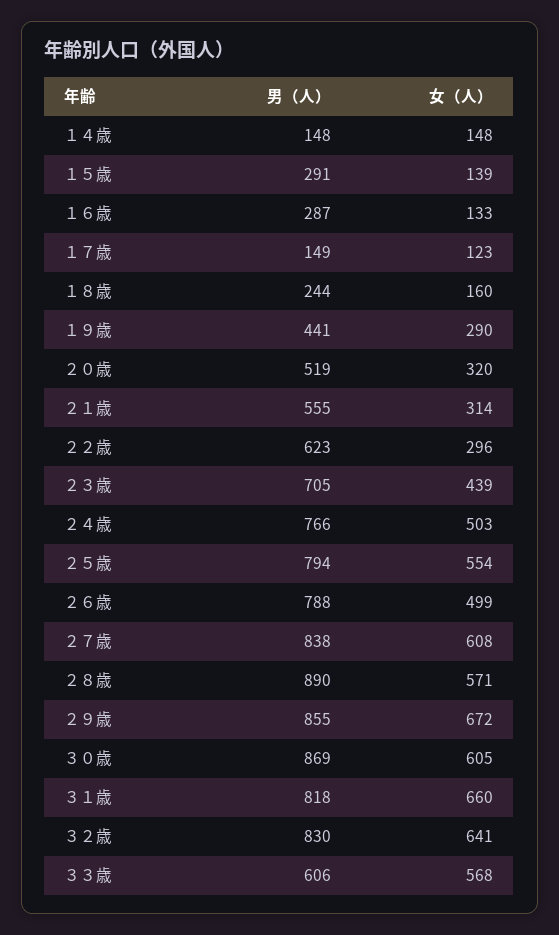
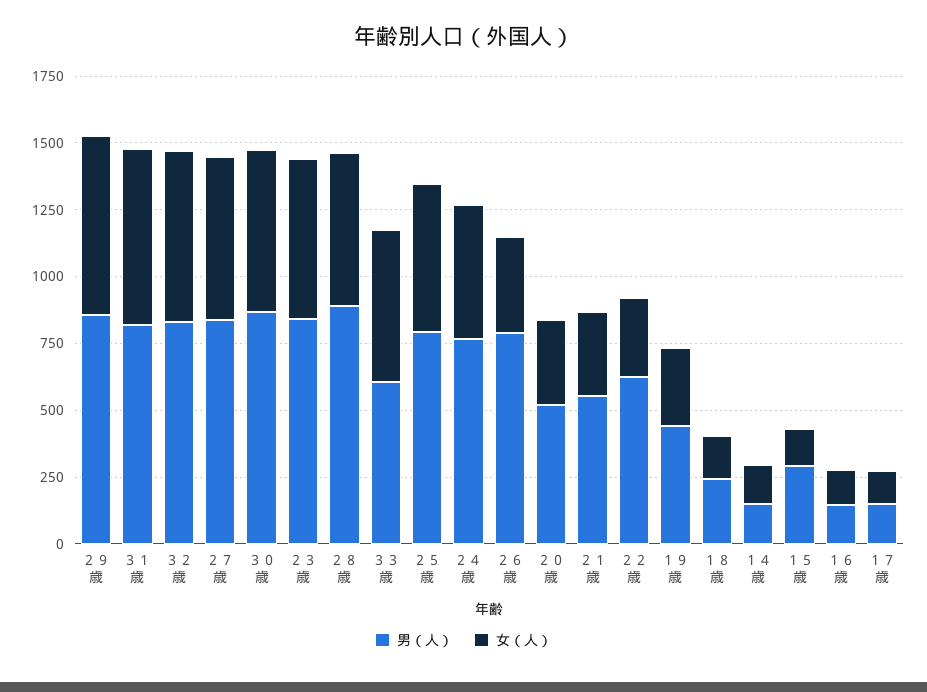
男（人）, １６歳: 287 -> 150
男（人）, ２３歳: 705 -> 850
女（人）, ２３歳: 439 -> 600
女（人）, ２６歳: 499 -> 350

